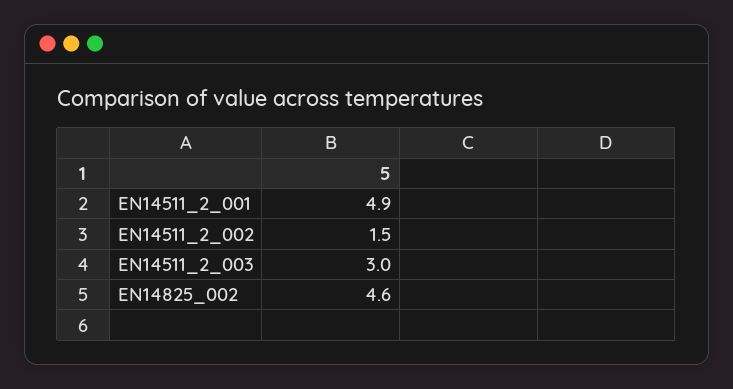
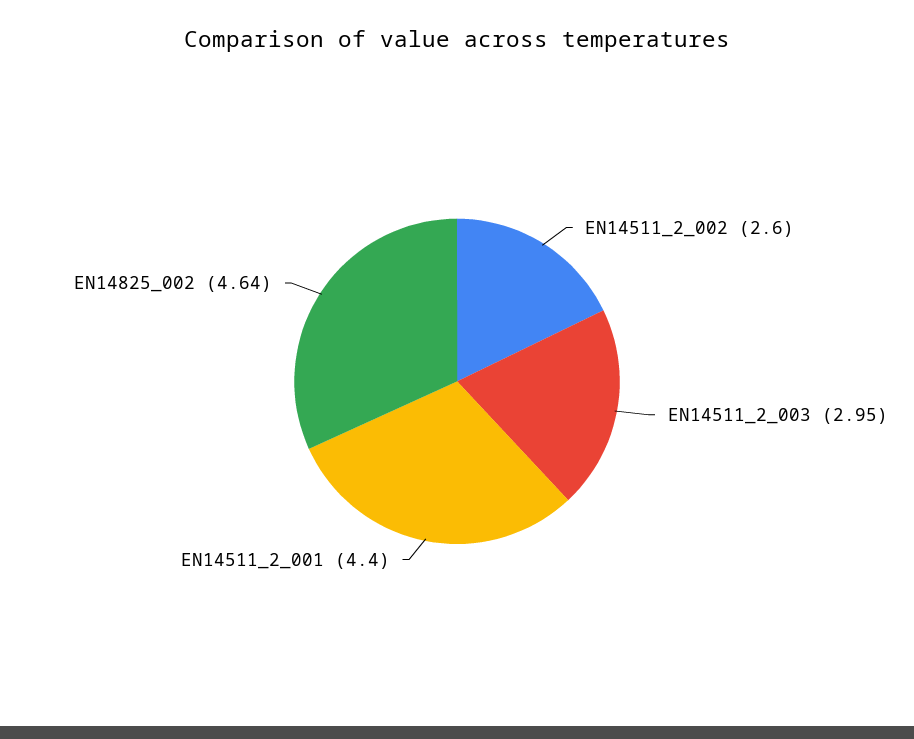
EN14511_2_001: 4.9 -> 4.4
EN14511_2_002: 1.5 -> 2.6

